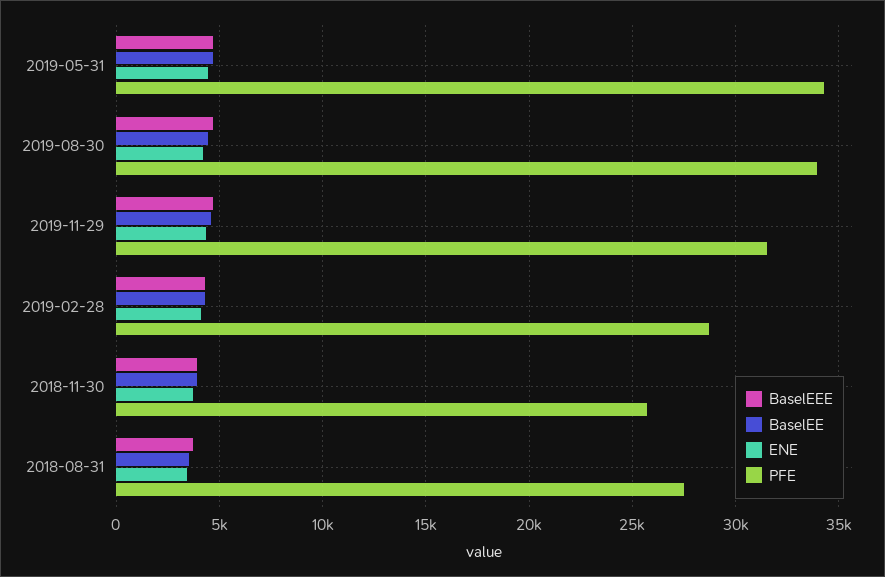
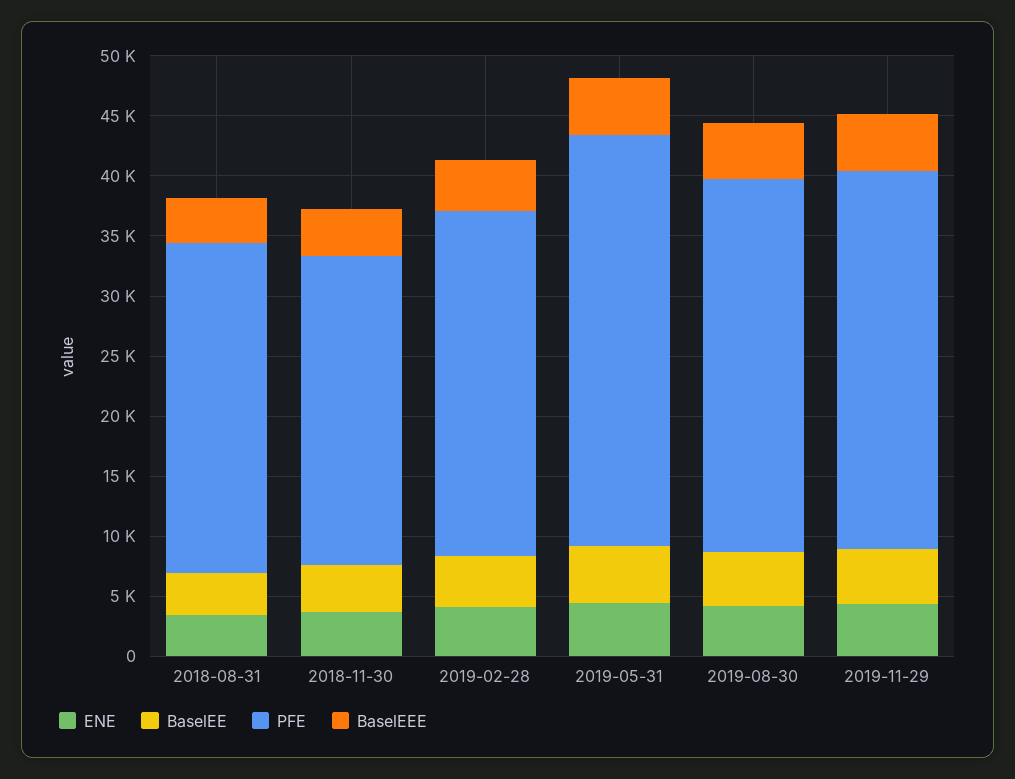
PFE, 2019-08-30: 34000 -> 31000

